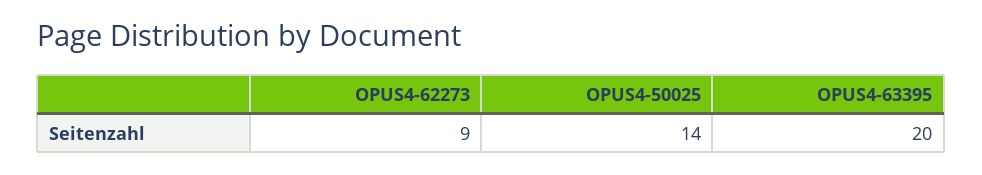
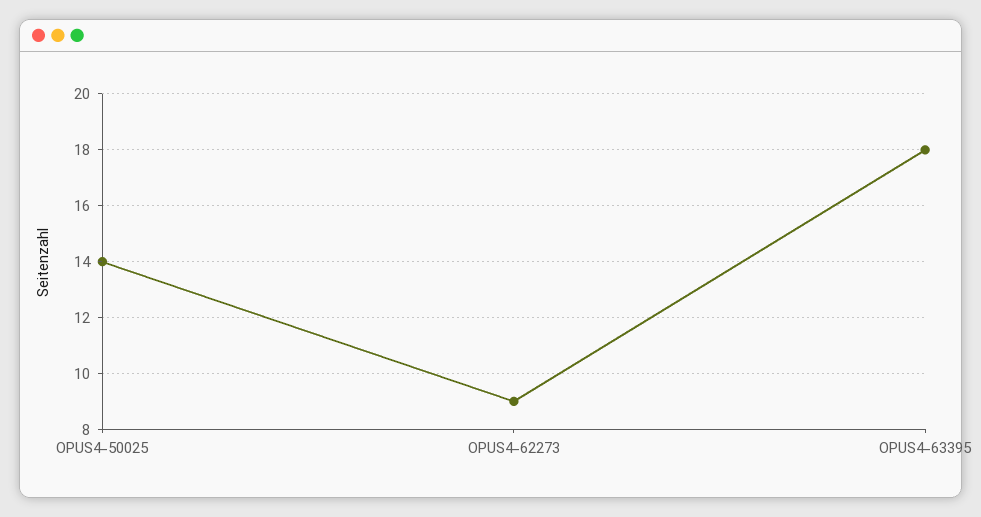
OPUS4-63395: 20 -> 18

